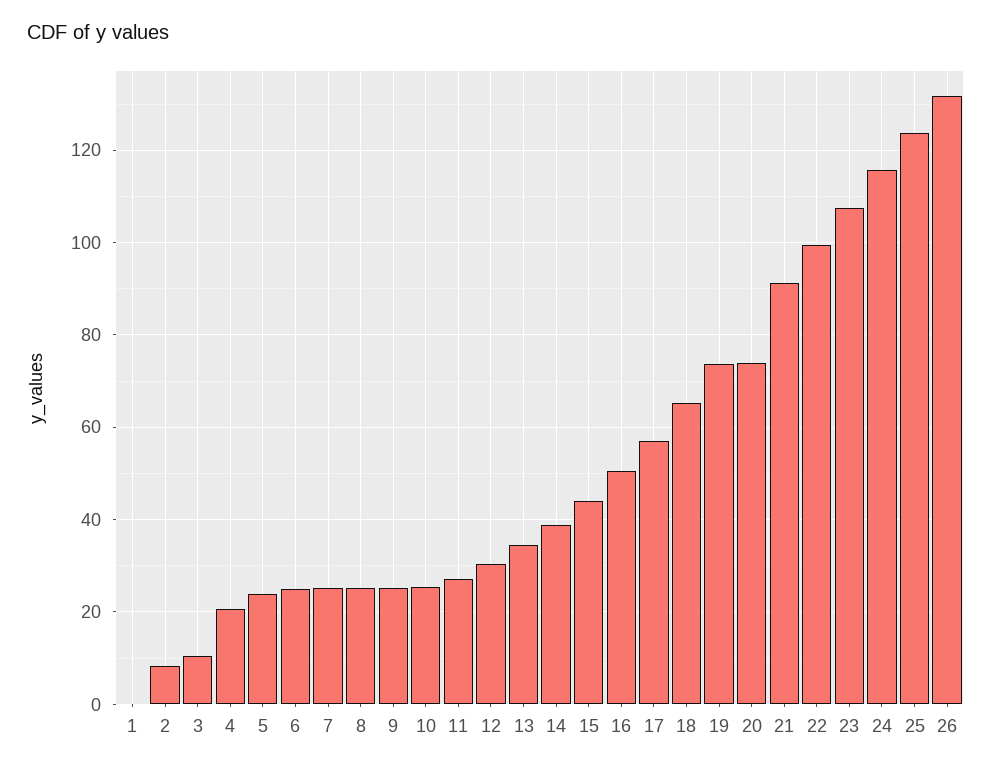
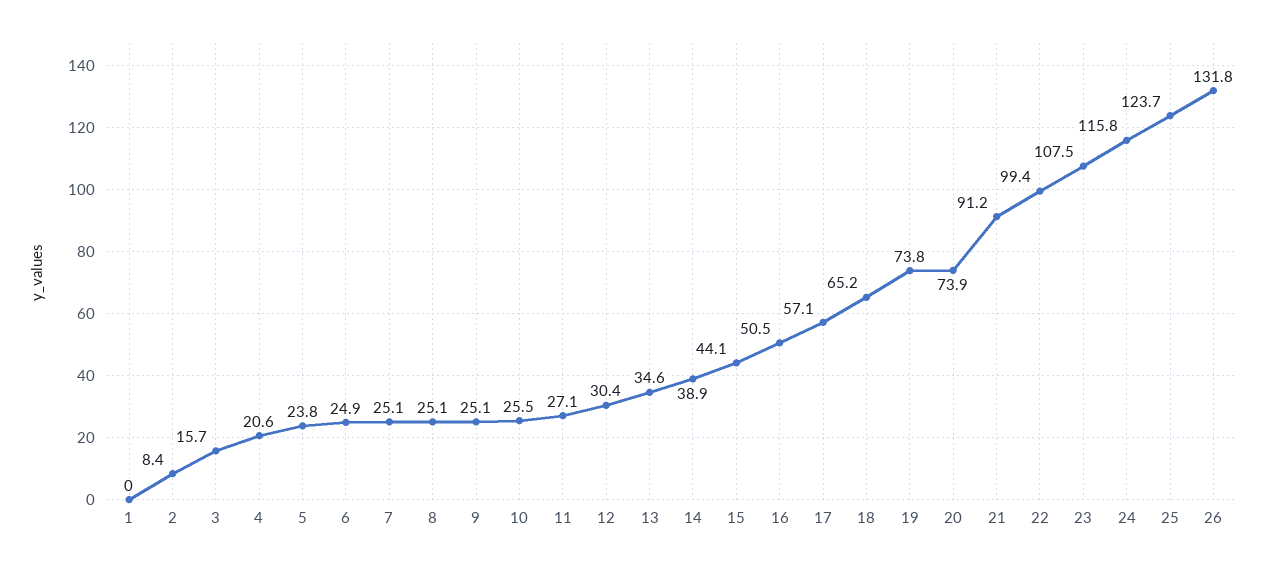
3: 10 -> 15.7

